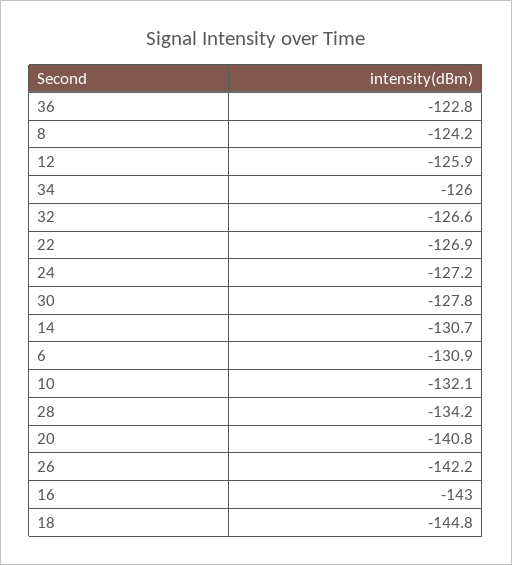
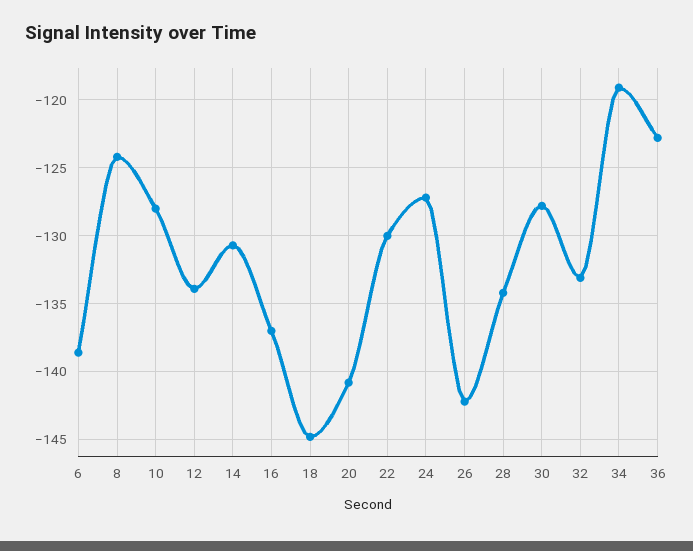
12: -125.9 -> -134
34: -126 -> -119
32: -126.6 -> -133
22: -126.9 -> -130
6: -130.9 -> -138.5
10: -132.1 -> -128
16: -143 -> -137

